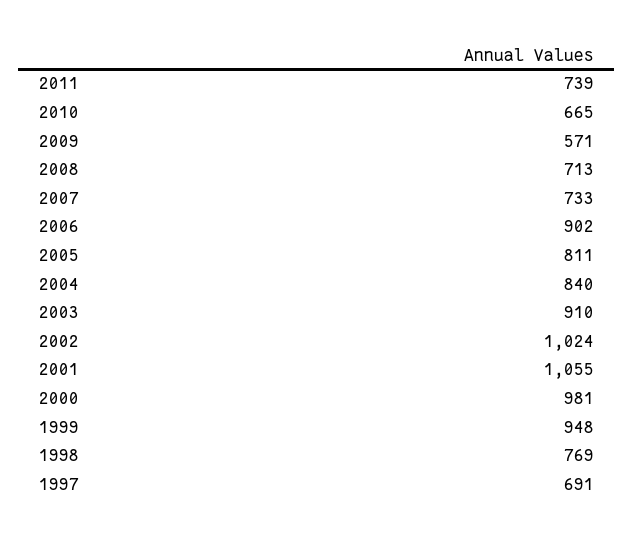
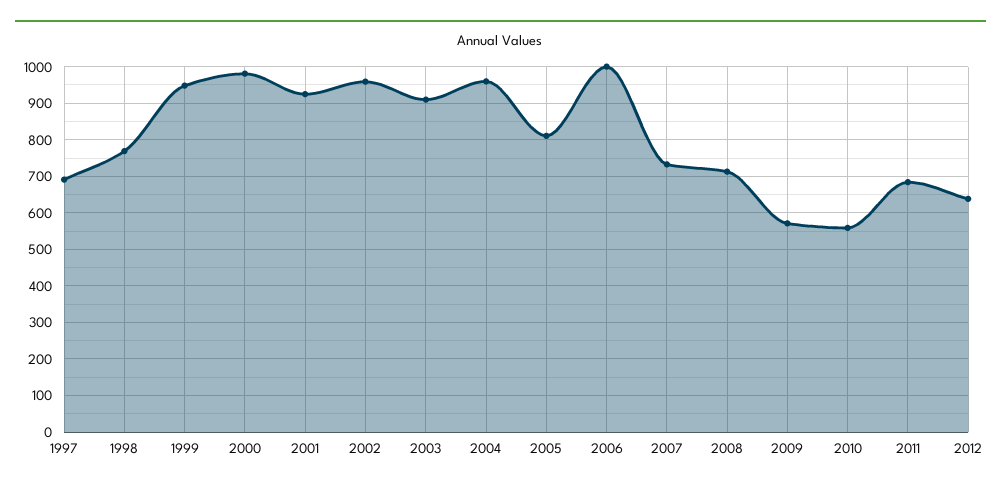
2011: 739 -> 680
2010: 665 -> 560
2006: 902 -> 1000
2004: 840 -> 960
2002: 1024 -> 960
2001: 1055 -> 920
2012: none -> 640

